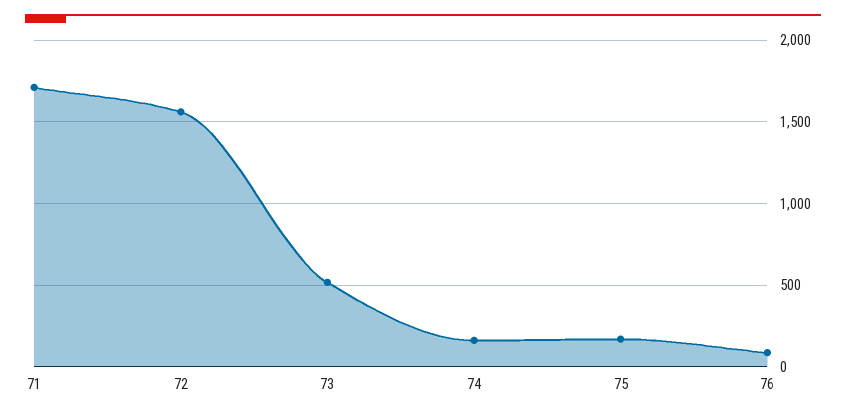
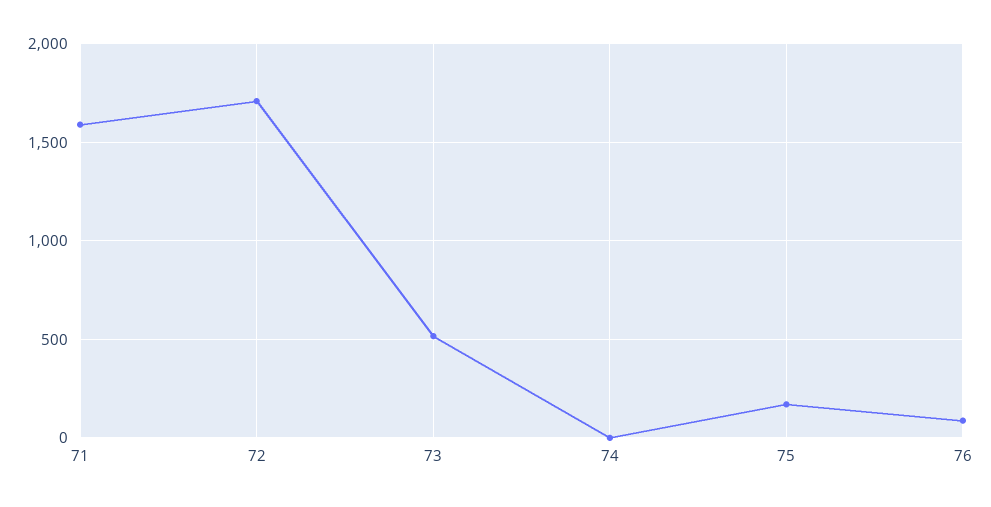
71: 1700 -> 1600
72: 1550 -> 1700
74: 150 -> 0

